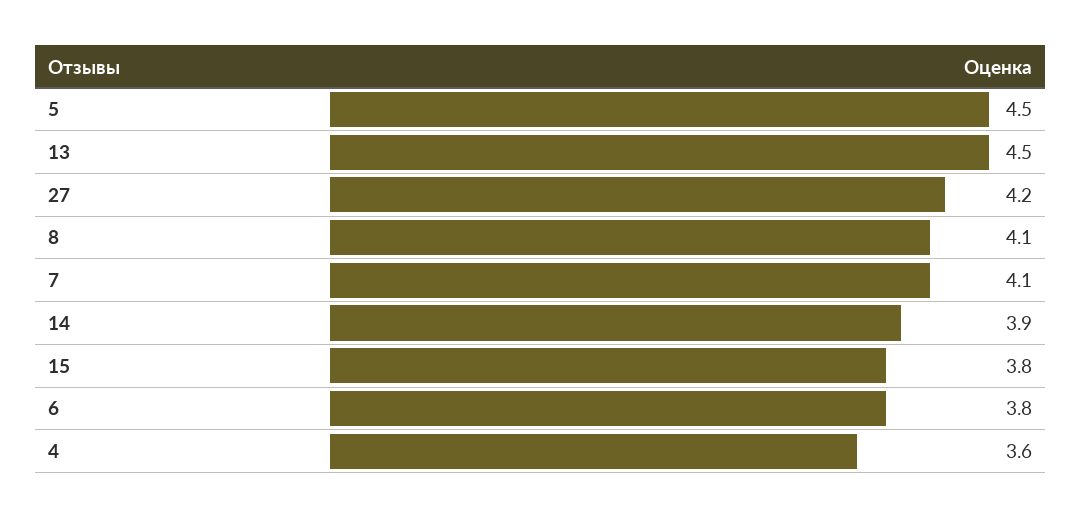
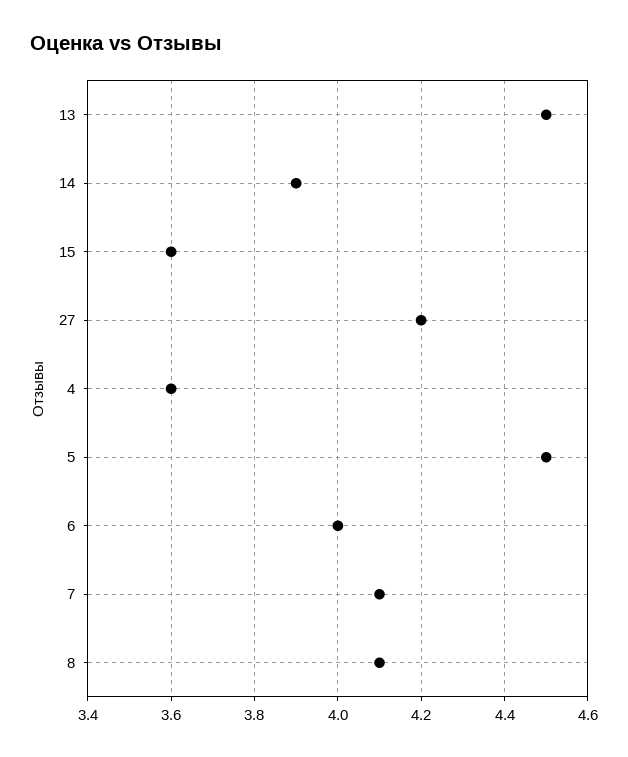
15: 3.8 -> 3.6
6: 3.8 -> 4

